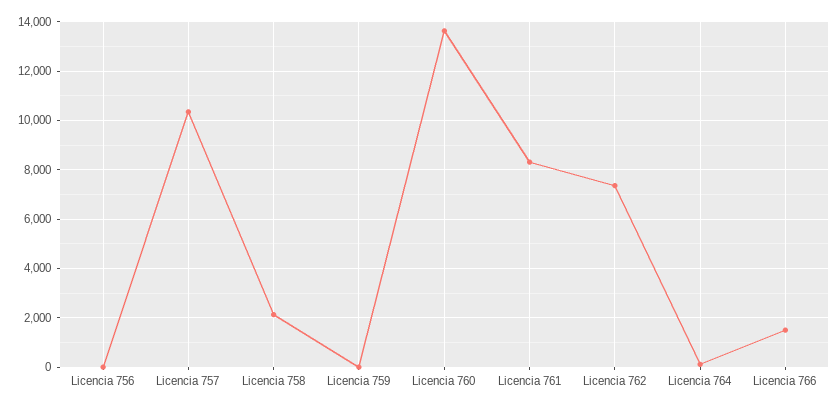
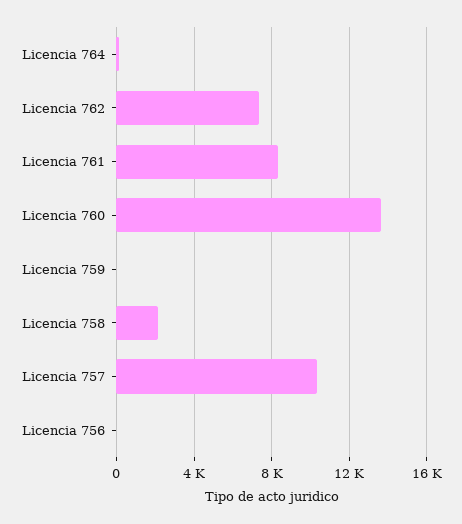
Licencia 766: 1500 -> none

